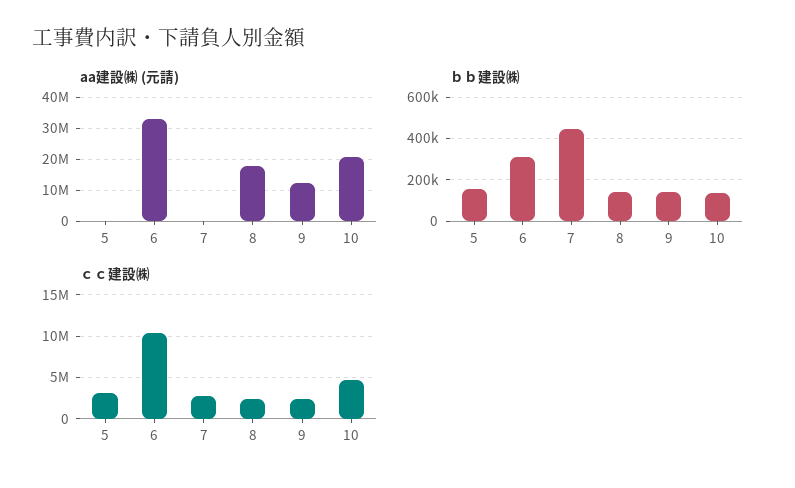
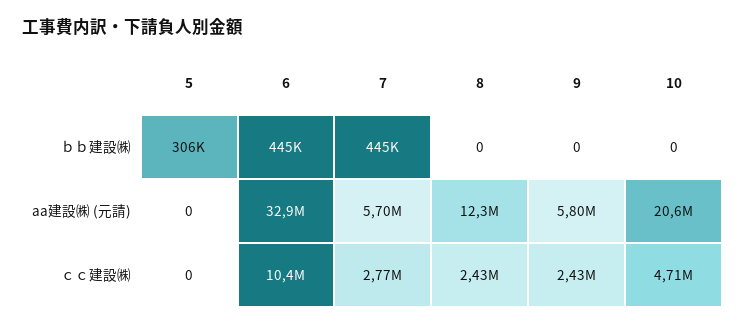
aa建設㈱ (元請), 7: 0 -> 5700000
aa建設㈱ (元請), 8: 18000000 -> 12300000
aa建設㈱ (元請), 9: 12000000 -> 5800000
ｂｂ建設㈱, 5: 150000 -> 306000
ｂｂ建設㈱, 6: 300000 -> 445000
ｂｂ建設㈱, 8: 150000 -> 0
ｂｂ建設㈱, 9: 150000 -> 0
ｂｂ建設㈱, 10: 150000 -> 0
ｃｃ建設㈱, 5: 3000000 -> 0

